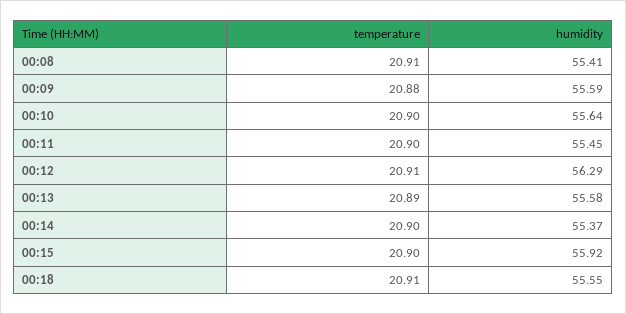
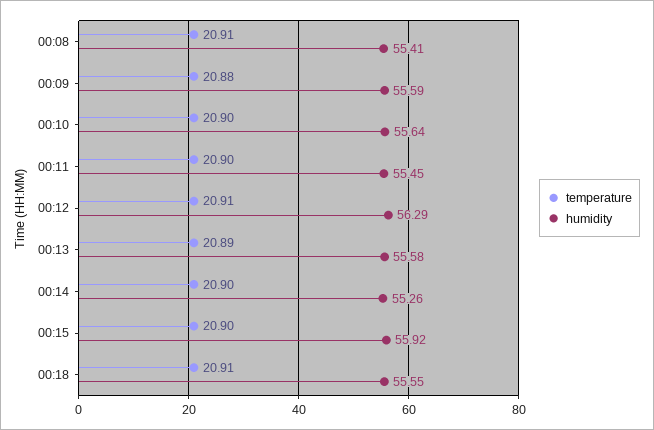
humidity, 00:14: 55.37 -> 55.26

